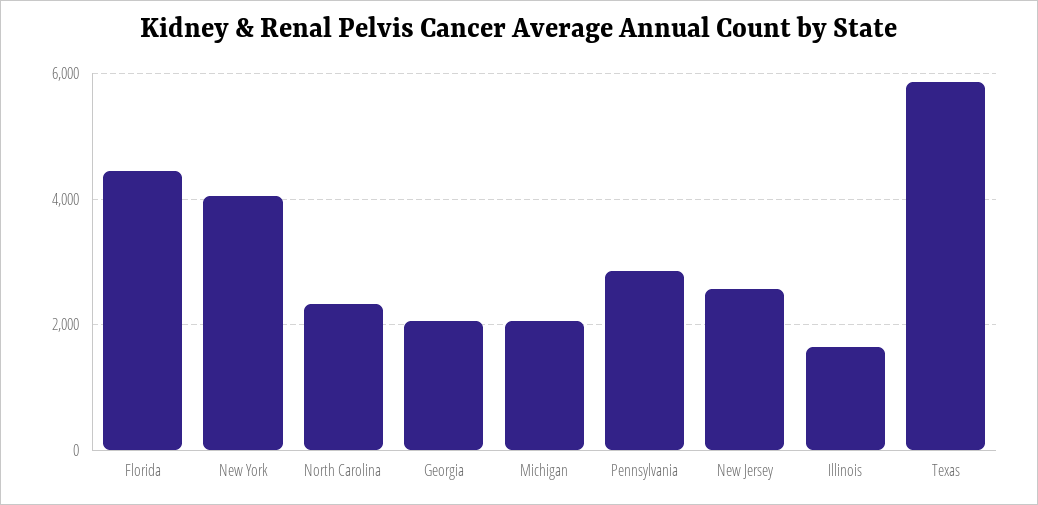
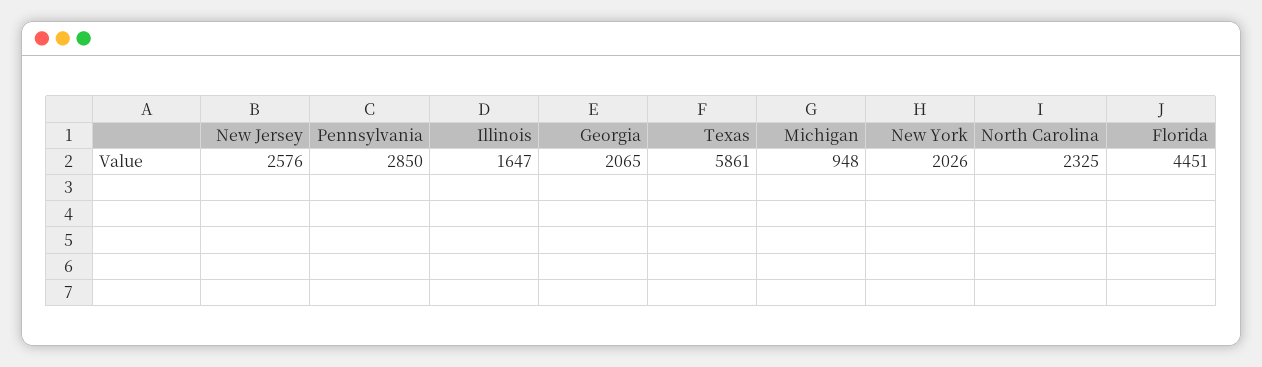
New York: 4000 -> 2026
Michigan: 2000 -> 948

